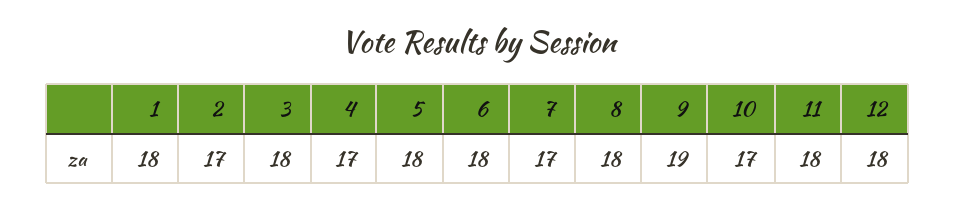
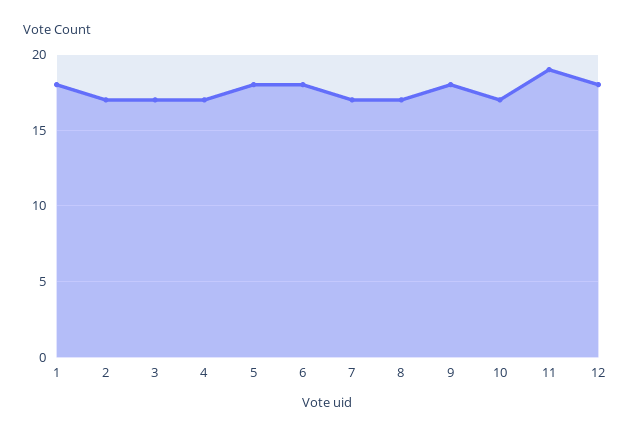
3: 18 -> 17
8: 18 -> 17
9: 19 -> 18
11: 18 -> 19

